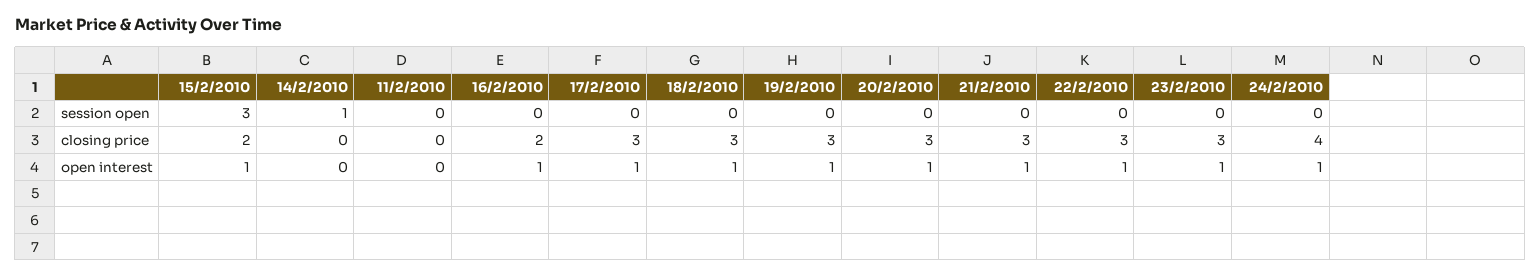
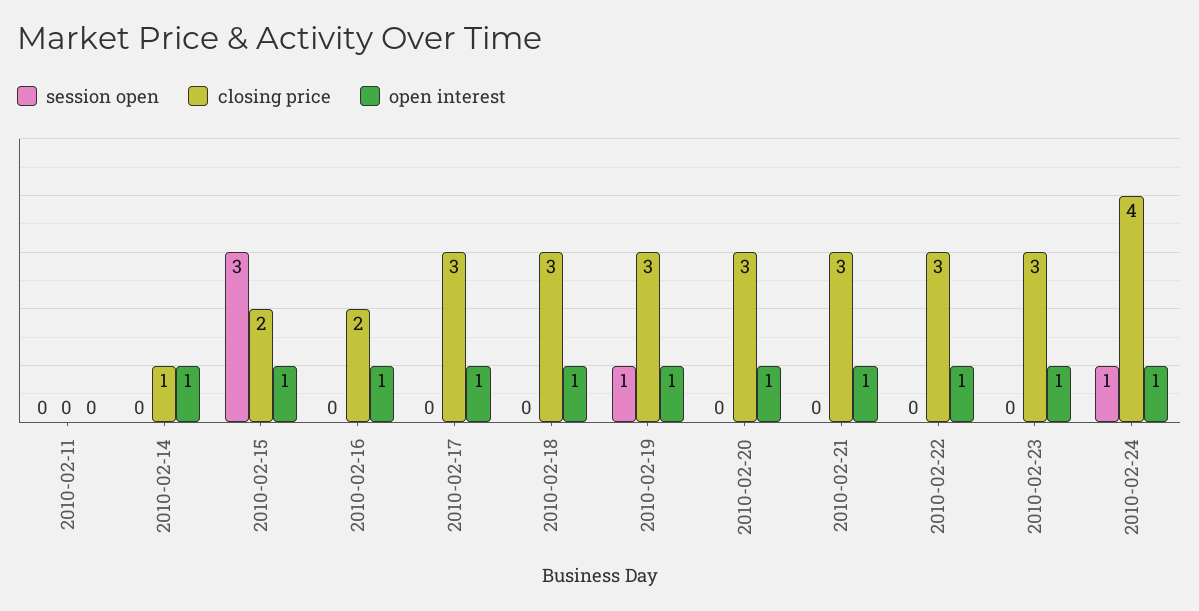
session open, 14/2/2010: 1 -> 0
session open, 19/2/2010: 0 -> 1
session open, 24/2/2010: 0 -> 1
closing price, 14/2/2010: 0 -> 1
open interest, 14/2/2010: 0 -> 1

